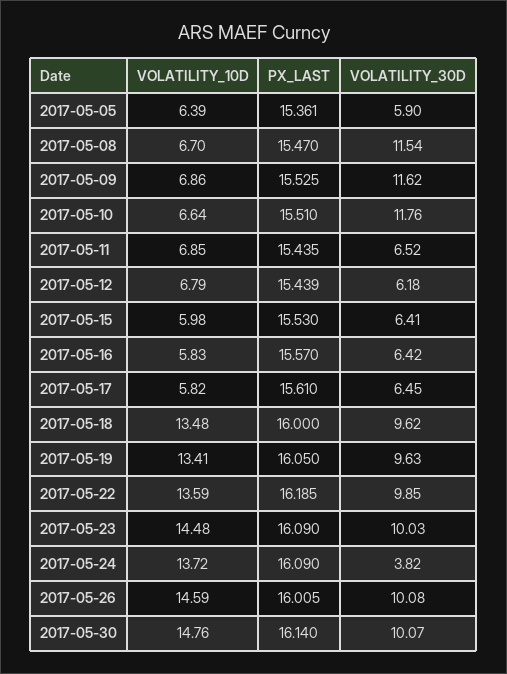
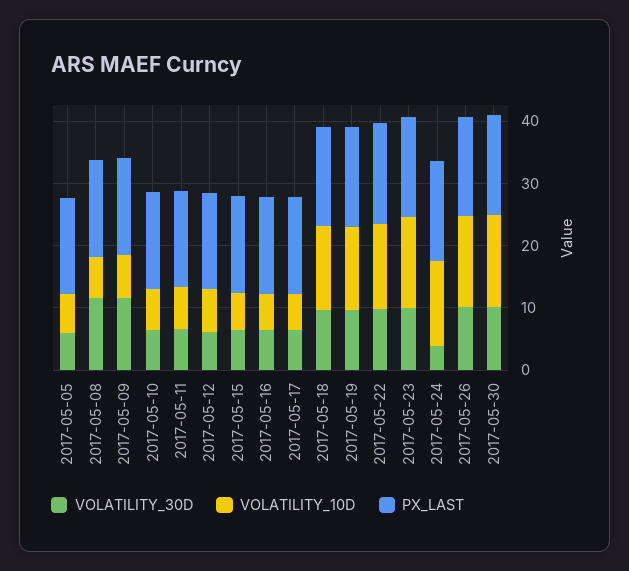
VOLATILITY_30D, 2017-05-10: 11.76 -> 6

